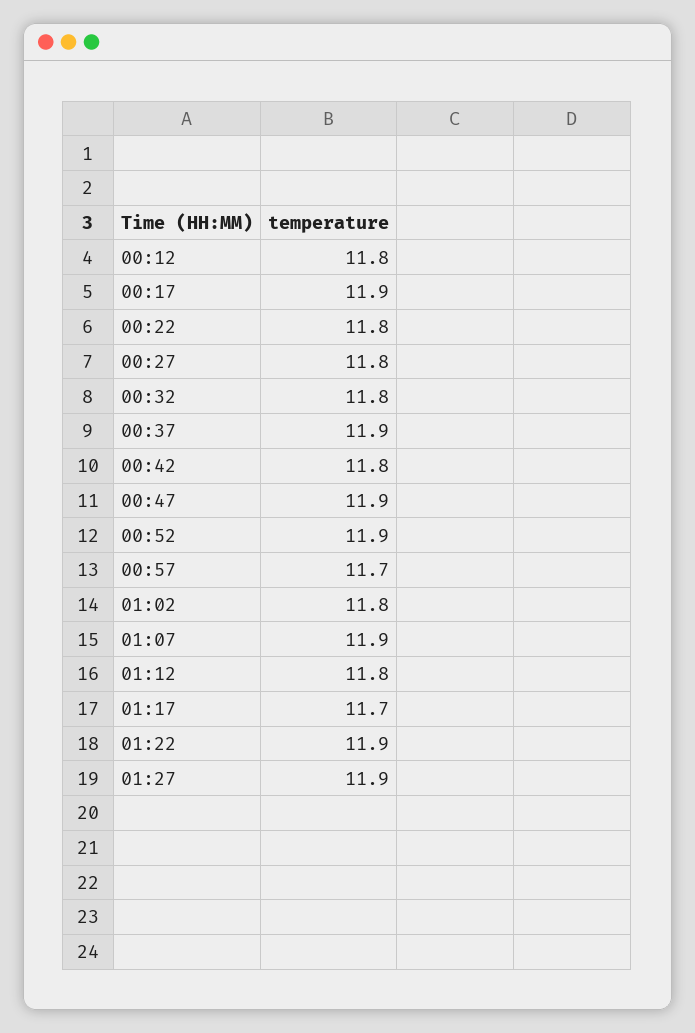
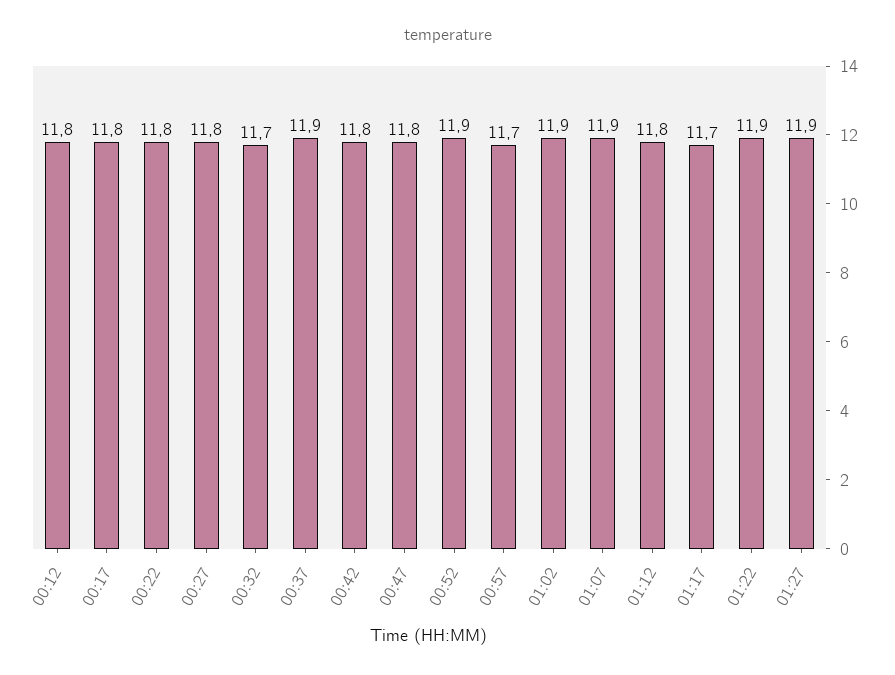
00:17: 11.9 -> 11.8
00:32: 11.8 -> 11.7
00:47: 11.9 -> 11.8
01:02: 11.8 -> 11.9

